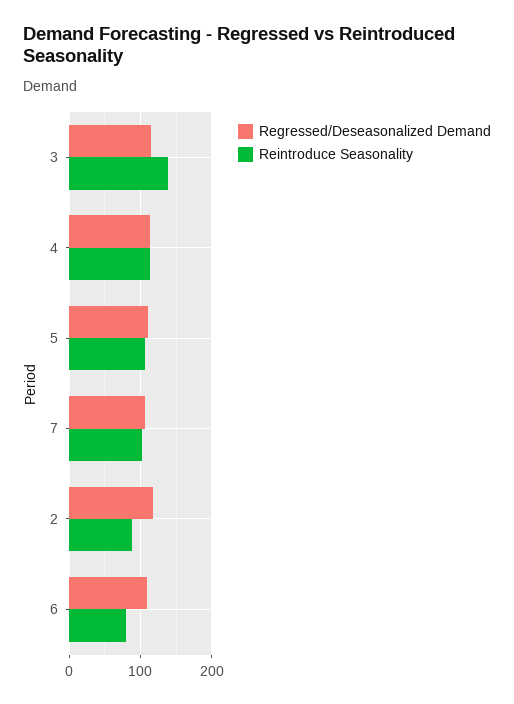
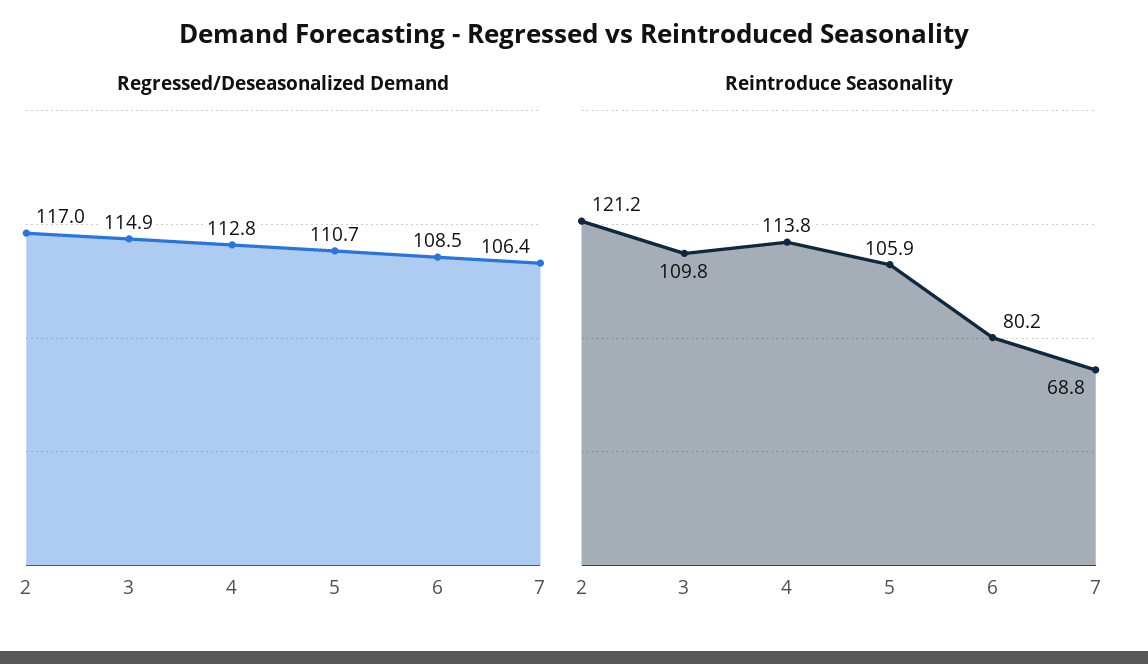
Reintroduce Seasonality, 3: 140 -> 109.8
Reintroduce Seasonality, 7: 100 -> 68.8
Reintroduce Seasonality, 2: 90 -> 121.2

